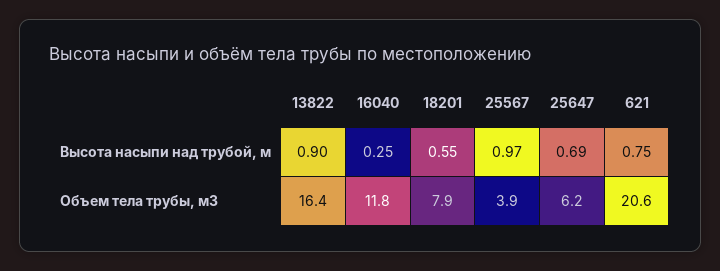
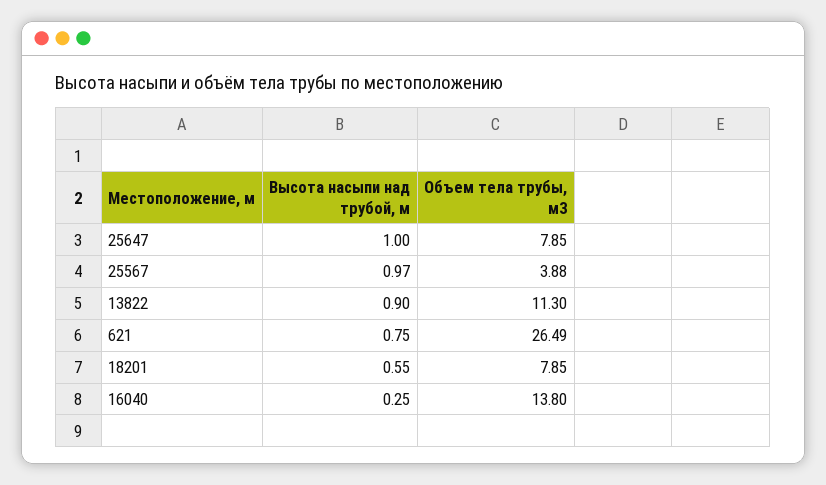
25647, Высота насыпи над трубой, м: 0.69 -> 1
13822, Объем тела трубы, м3: 16.4 -> 11.3
16040, Объем тела трубы, м3: 11.8 -> 13.8
25647, Объем тела трубы, м3: 6.2 -> 7.85
621, Объем тела трубы, м3: 20.6 -> 26.49

